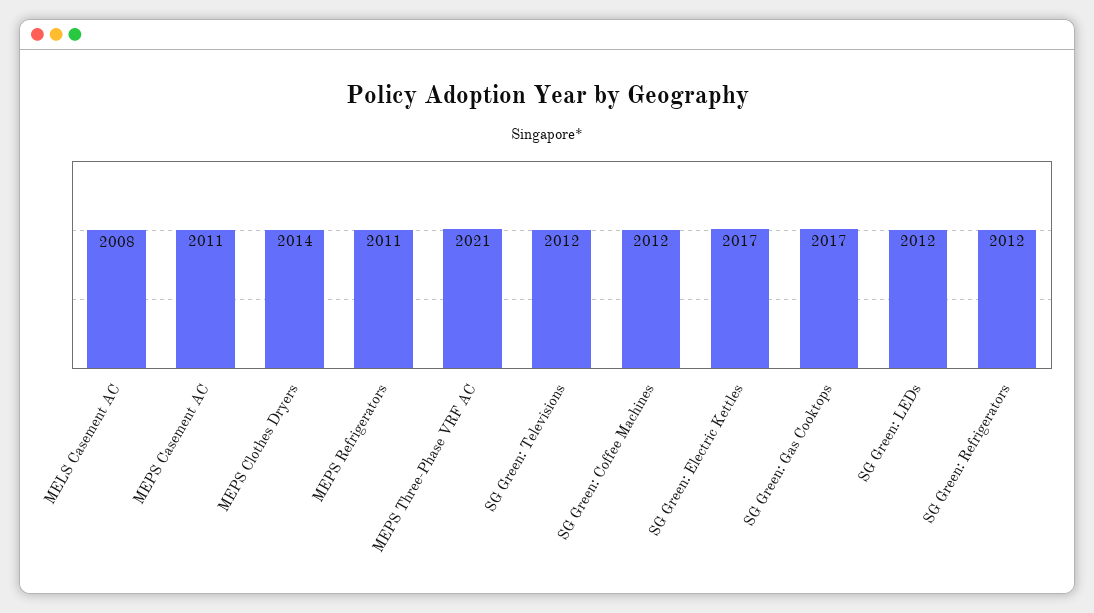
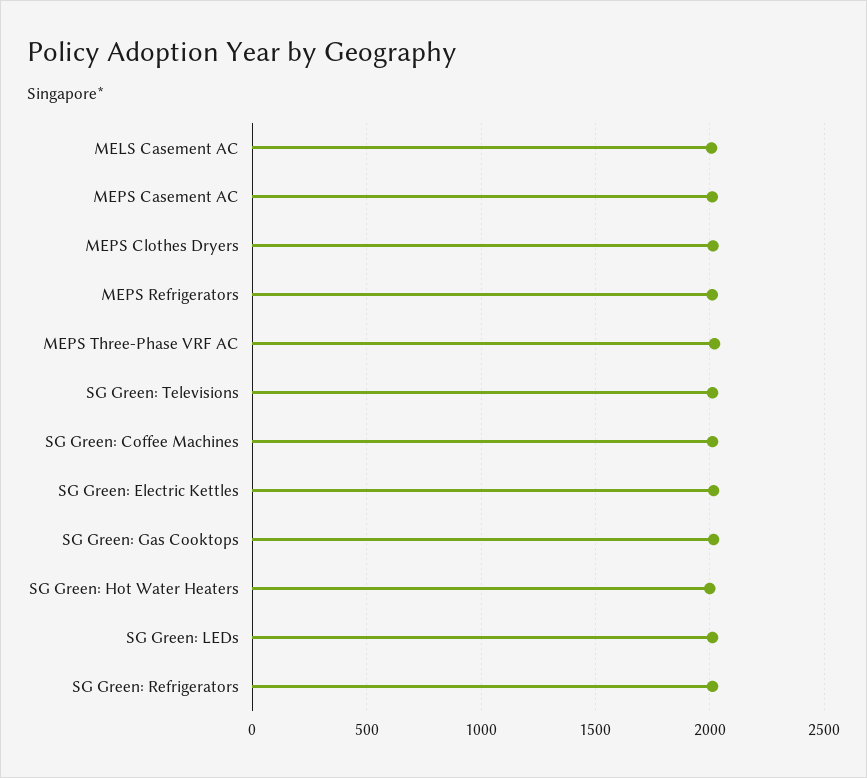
SG Green: Hot Water Heaters: none -> 2000

